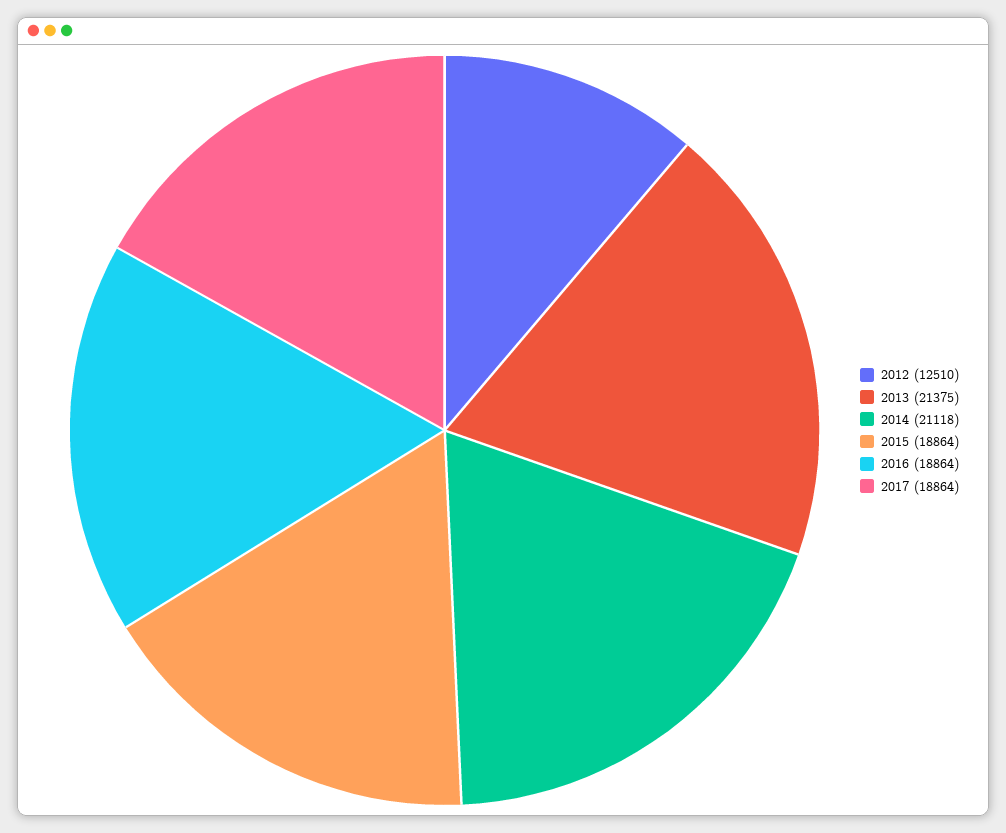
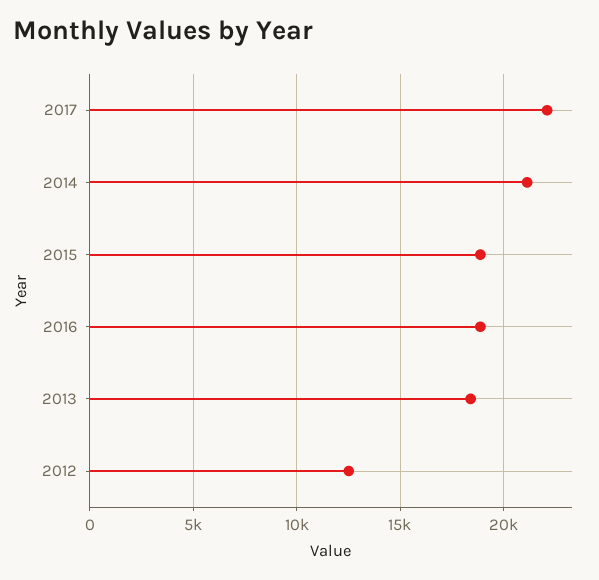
2013: 21375 -> 18500
2017: 18864 -> 22000

